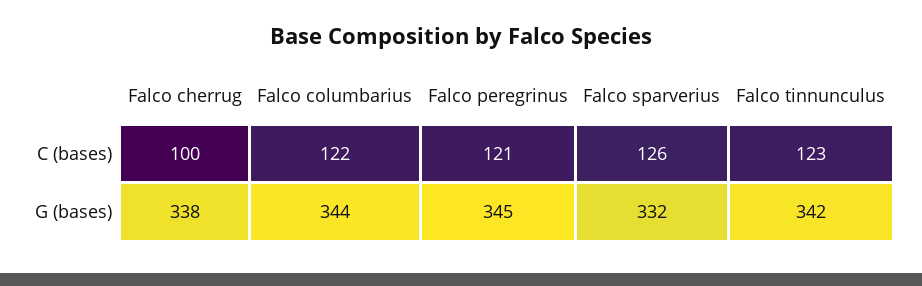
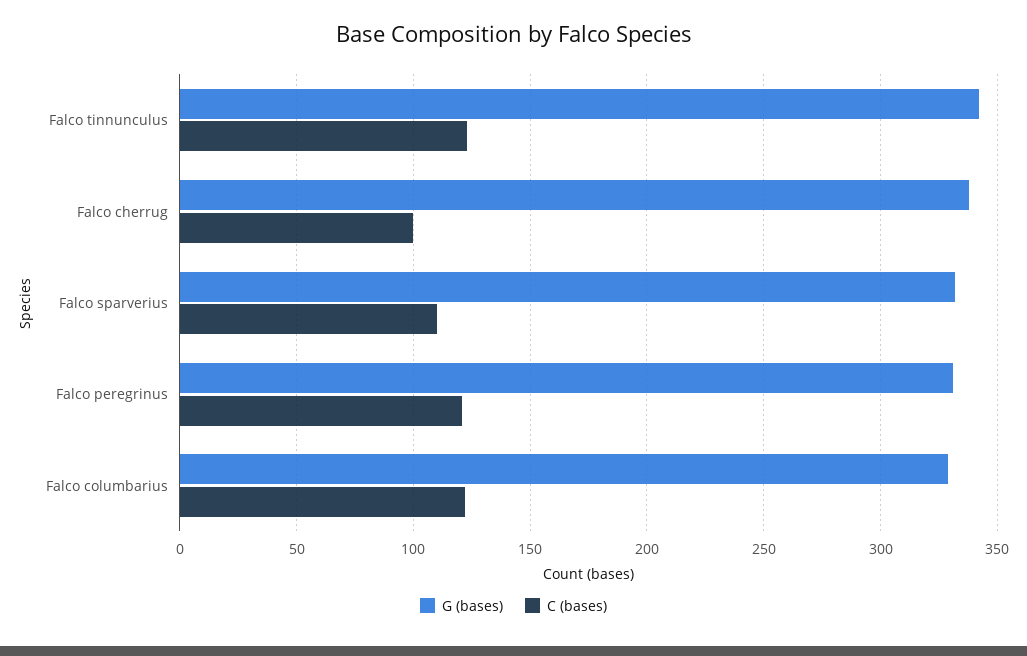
C (bases), Falco sparverius: 126 -> 110
G (bases), Falco columbarius: 344 -> 330
G (bases), Falco peregrinus: 345 -> 330

